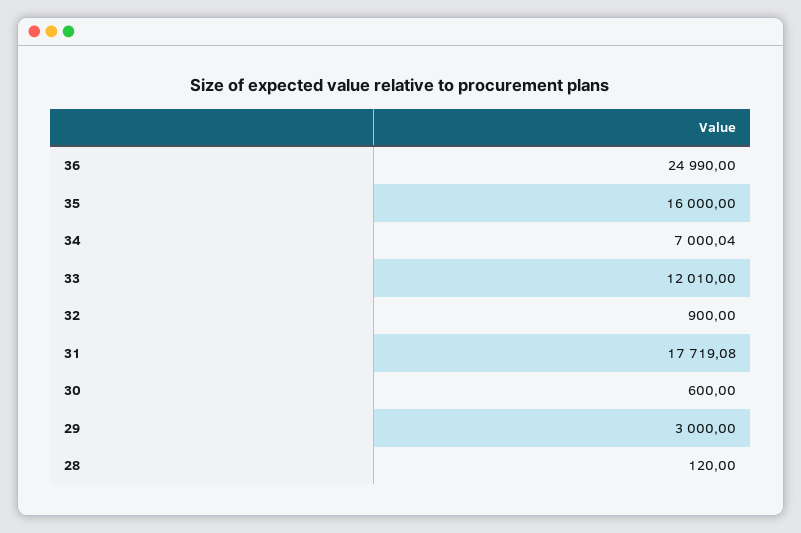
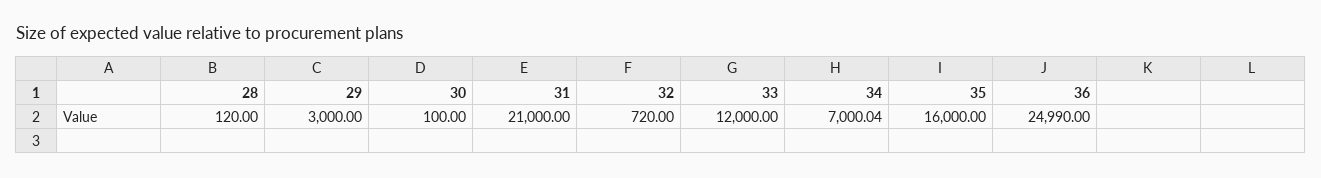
33: 12010 -> 12000
32: 900 -> 720
31: 17719.08 -> 21000
30: 600 -> 100

